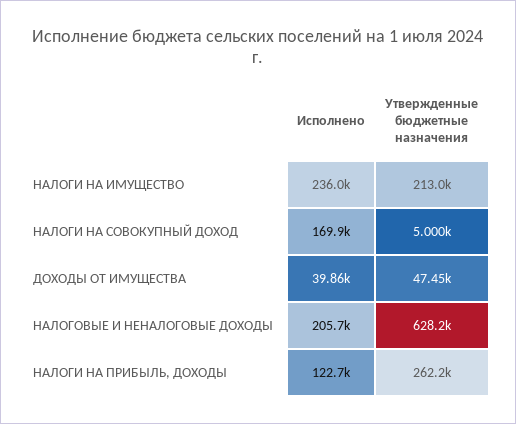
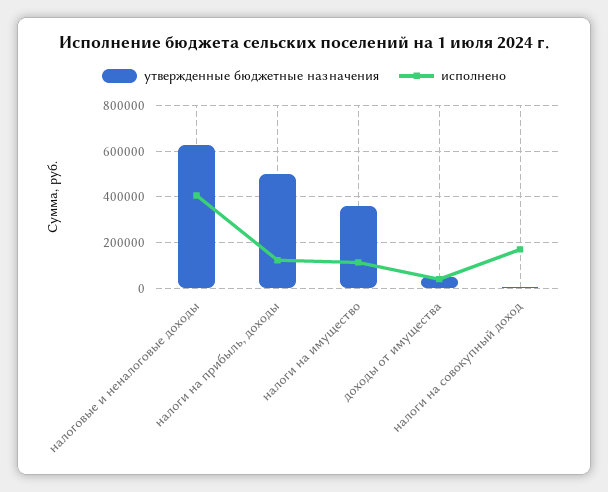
Исполнено, НАЛОГИ НА ИМУЩЕСТВО: 236000 -> 100000
Утвержденные бюджетные назначения, НАЛОГИ НА ИМУЩЕСТВО: 213000 -> 350000
Исполнено, НАЛОГОВЫЕ И НЕНАЛОГОВЫЕ ДОХОДЫ: 205700 -> 400000
Утвержденные бюджетные назначения, НАЛОГИ НА ПРИБЫЛЬ, ДОХОДЫ: 262200 -> 500000

